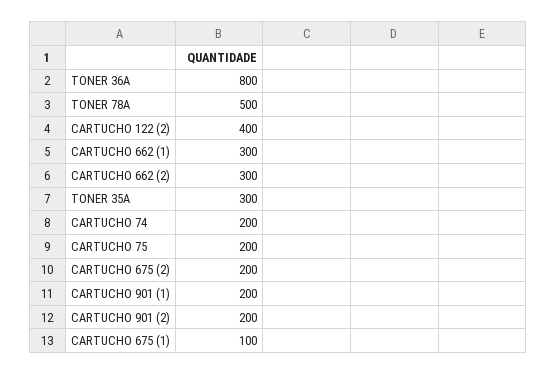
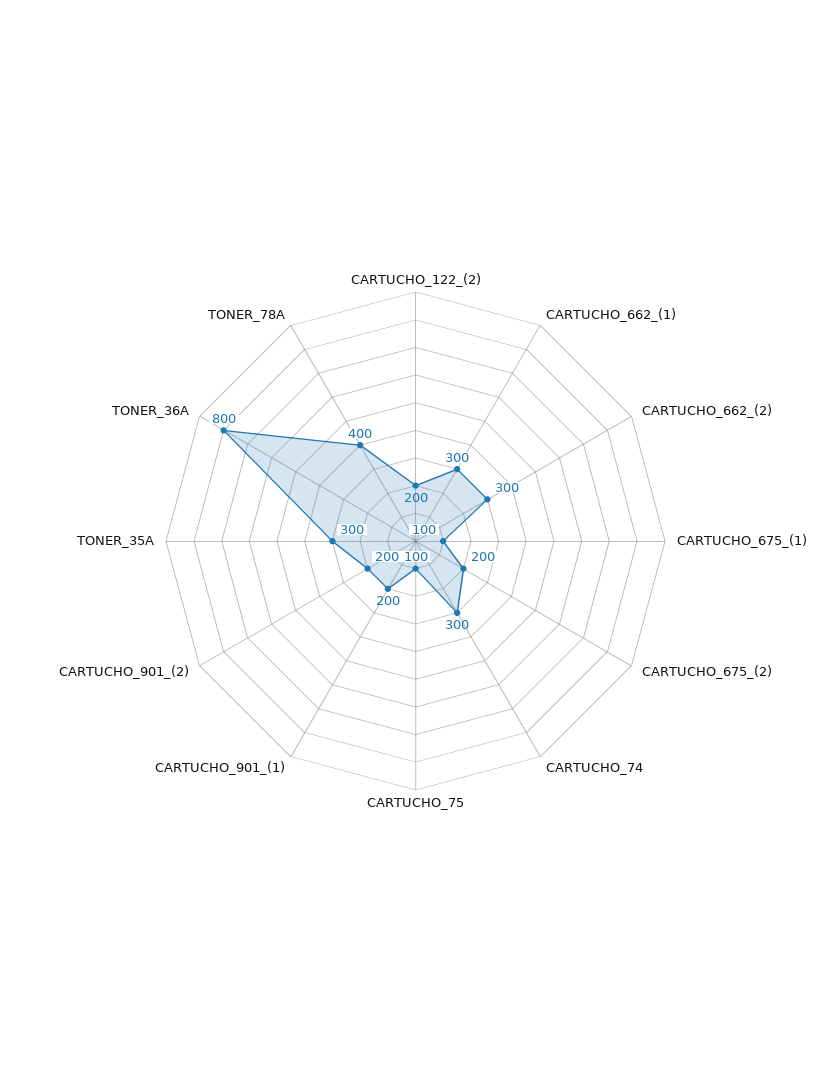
TONER 78A: 500 -> 400
CARTUCHO 122 (2): 400 -> 200
CARTUCHO 74: 200 -> 300
CARTUCHO 75: 200 -> 100

